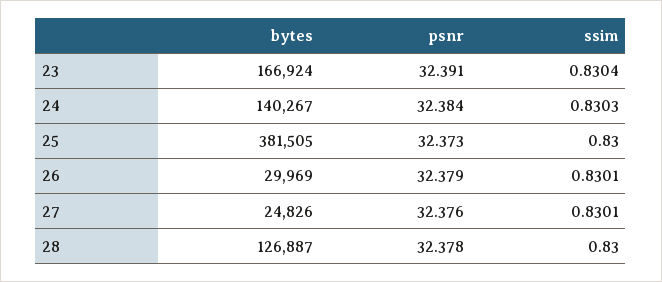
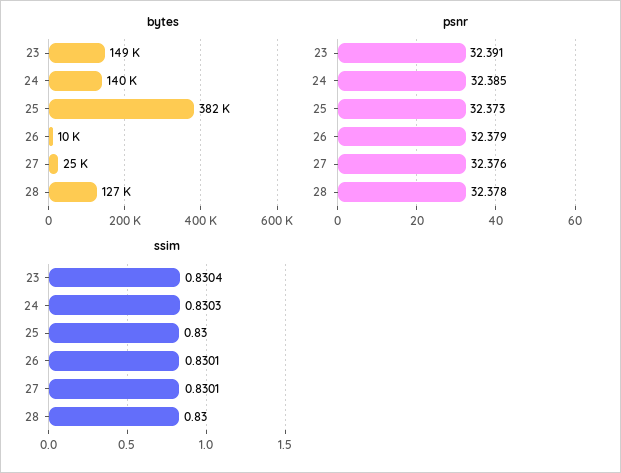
bytes, 23: 166924 -> 149000
psnr, 24: 32.384 -> 32.385
bytes, 26: 29969 -> 10000

